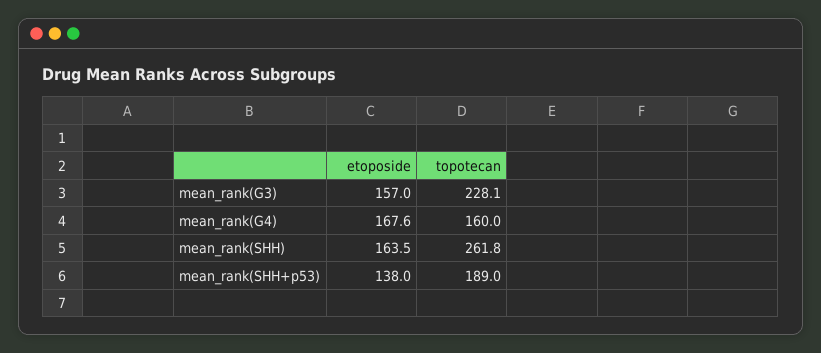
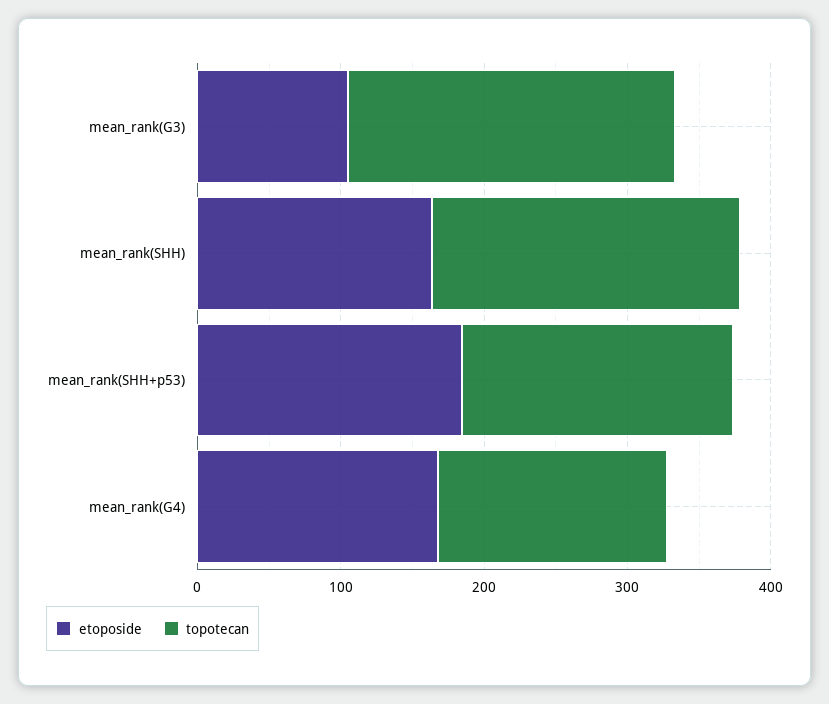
etoposide, mean_rank(G3): 157 -> 100
topotecan, mean_rank(SHH): 261.8 -> 220
etoposide, mean_rank(SHH+p53): 138 -> 180

